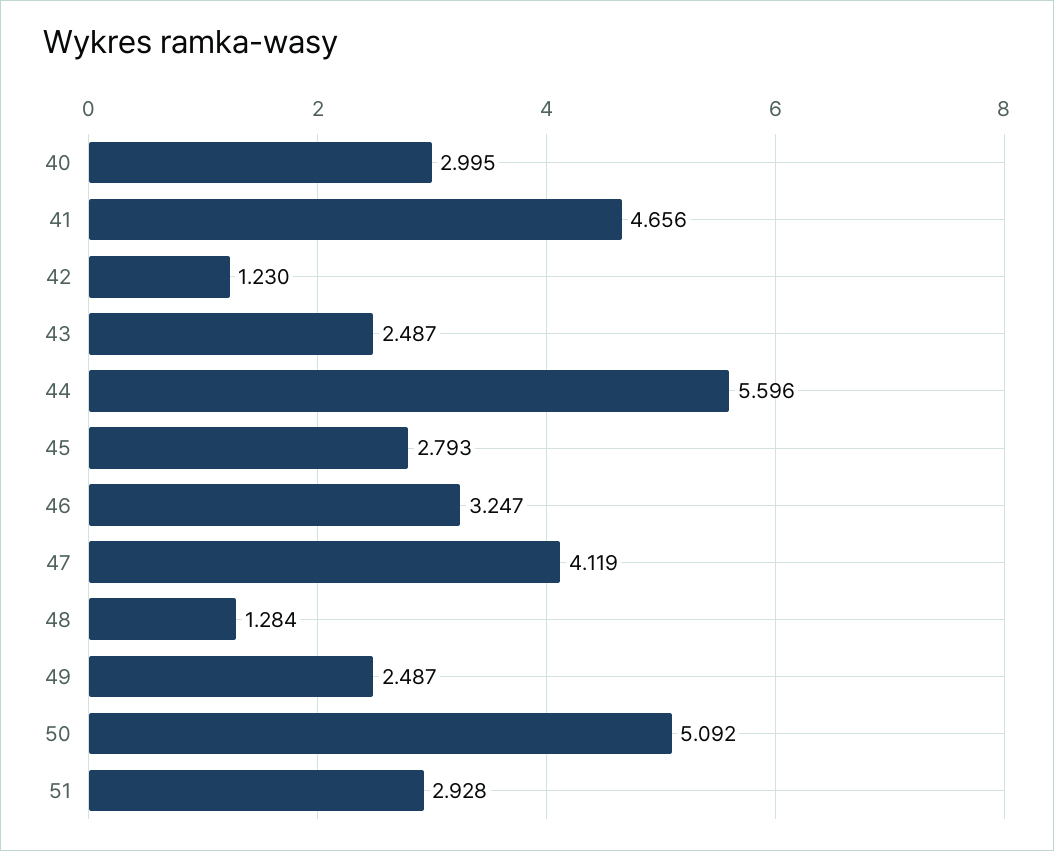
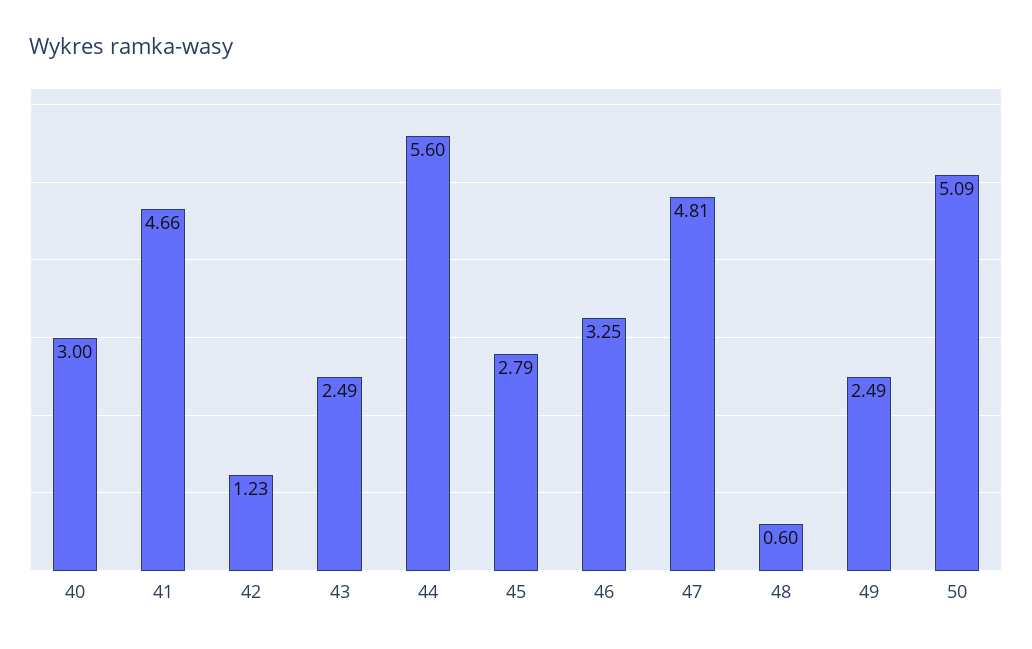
47: 4.119 -> 4.81
48: 1.284 -> 0.6
51: 2.928 -> none

